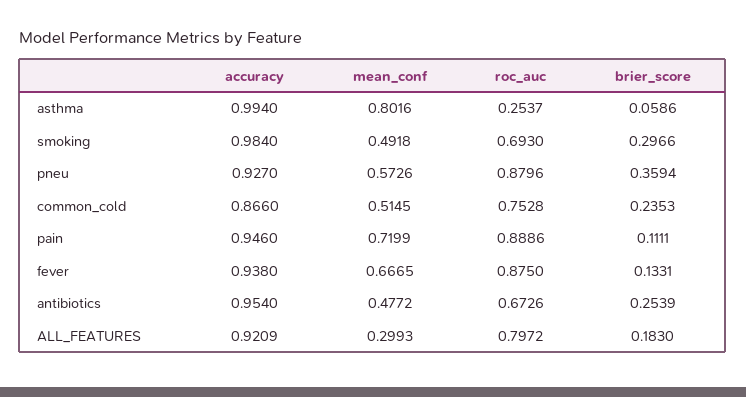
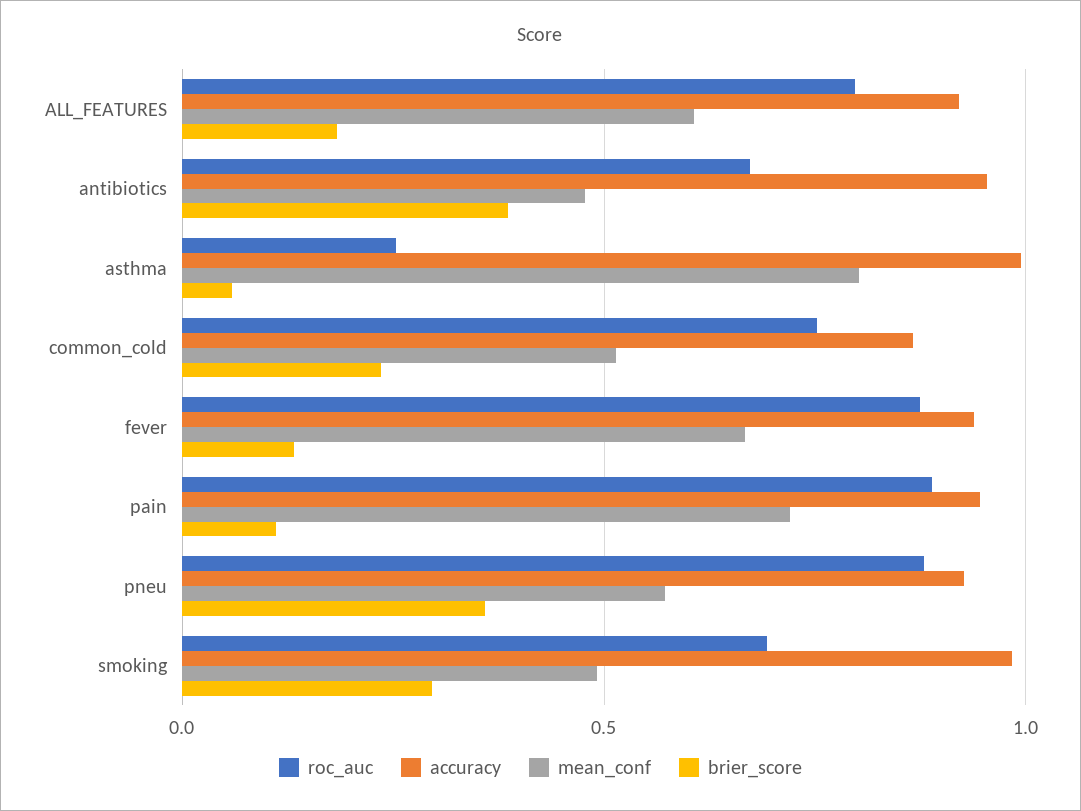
brier_score, antibiotics: 0.2539 -> 0.4
mean_conf, ALL_FEATURES: 0.2993 -> 0.6

